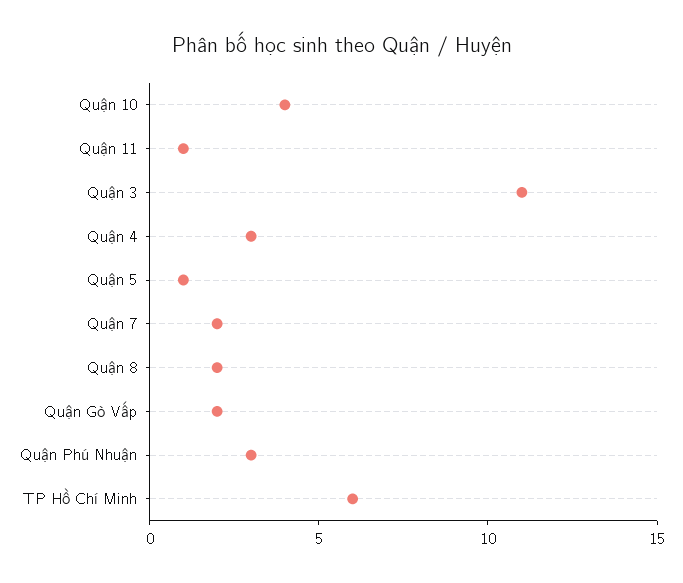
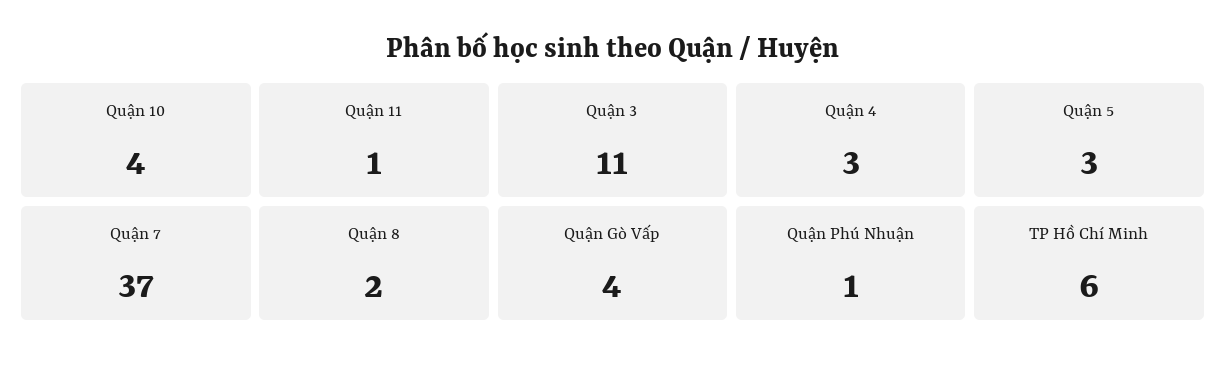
Quận 5: 1 -> 3
Quận 7: 2 -> 37
Quận Gò Vấp: 2 -> 4
Quận Phú Nhuận: 3 -> 1

